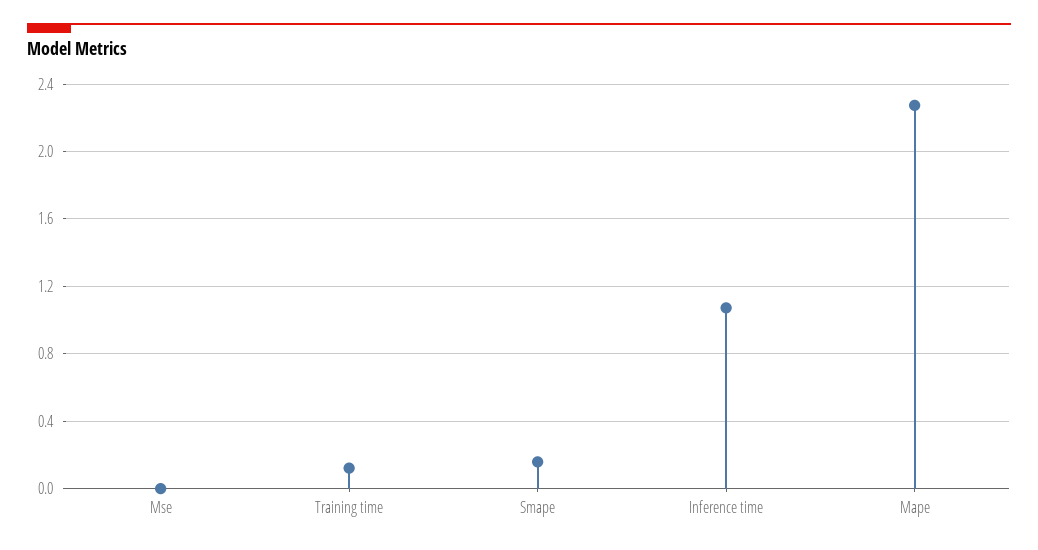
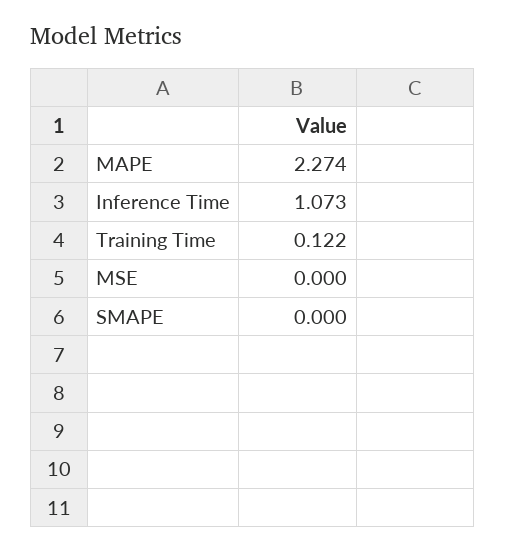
Smape: 0.15 -> 0

